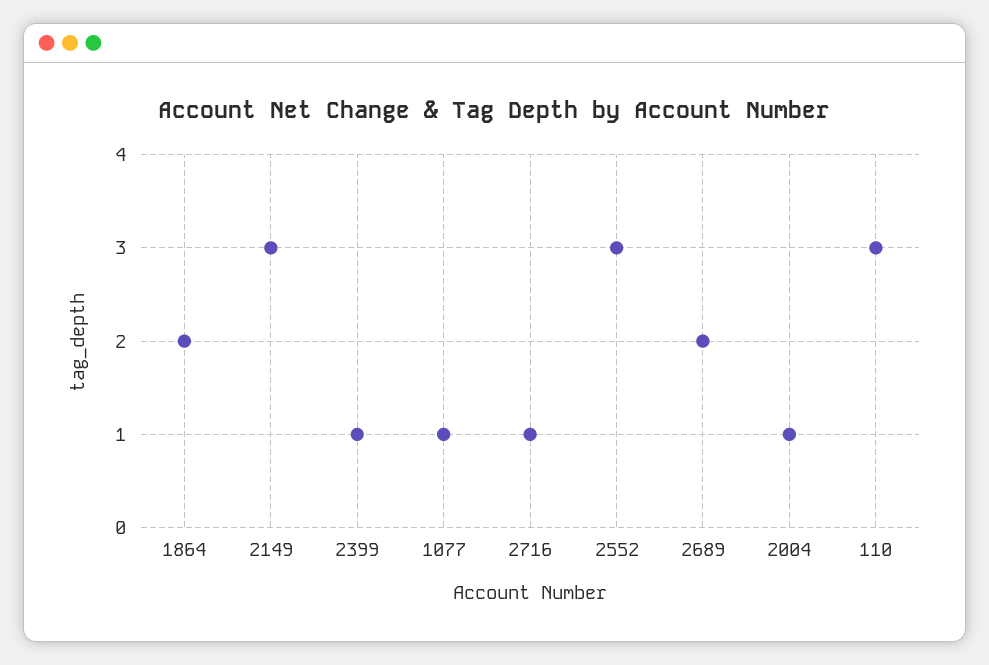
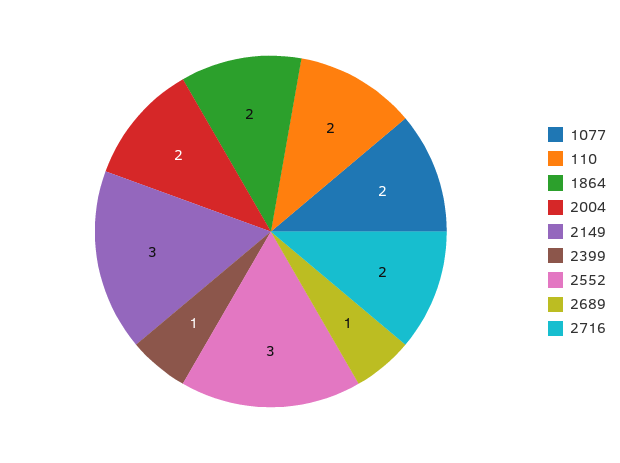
1077: 1 -> 2
2716: 1 -> 2
2689: 2 -> 1
2004: 1 -> 2
110: 3 -> 2

